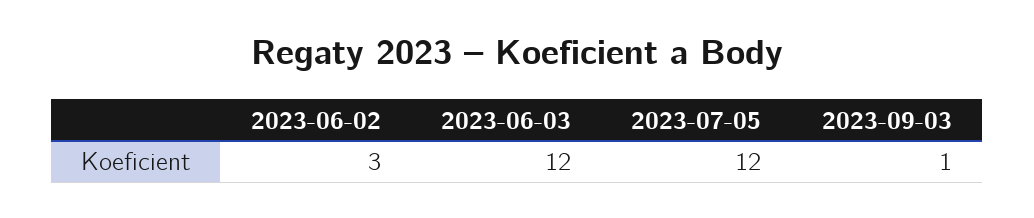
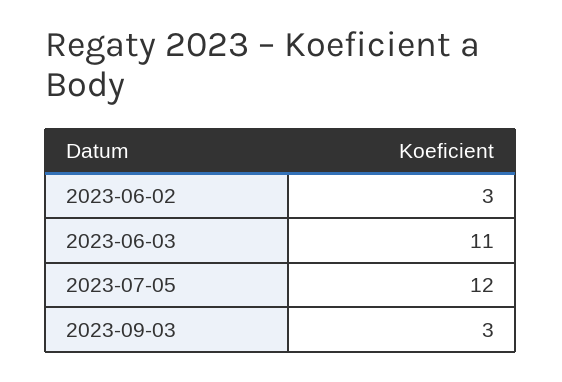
2023-06-03: 12 -> 11
2023-09-03: 1 -> 3

